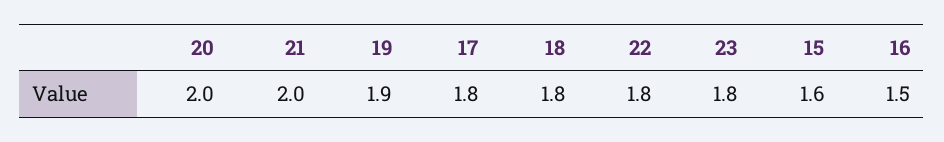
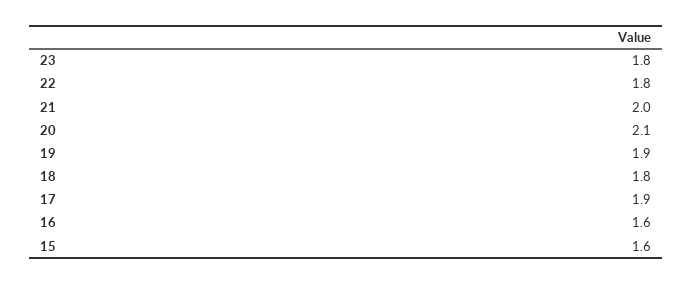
20: 2 -> 2.1
17: 1.8 -> 1.9
16: 1.5 -> 1.6

